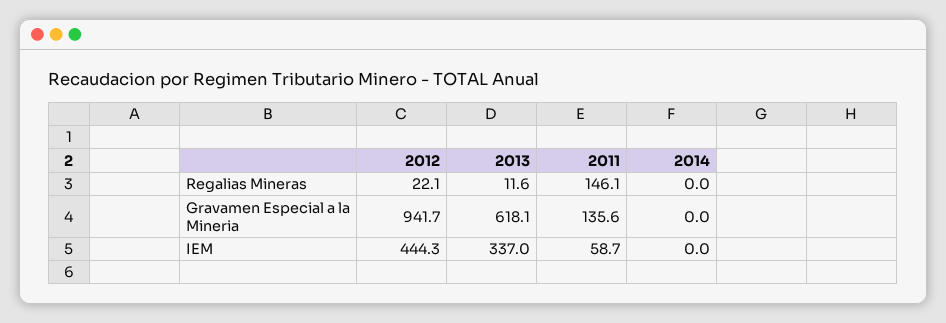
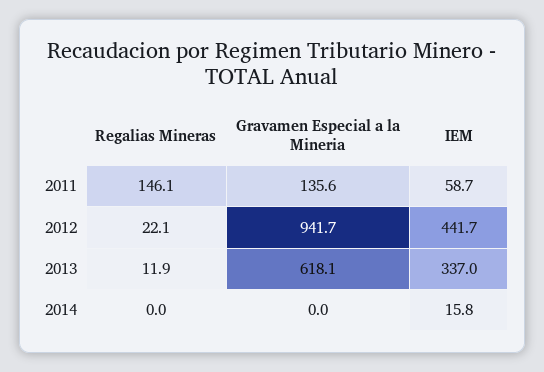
2013, Regalias Mineras: 11.6 -> 11.9
2012, IEM: 444.3 -> 441.7
2014, IEM: 0 -> 15.8

